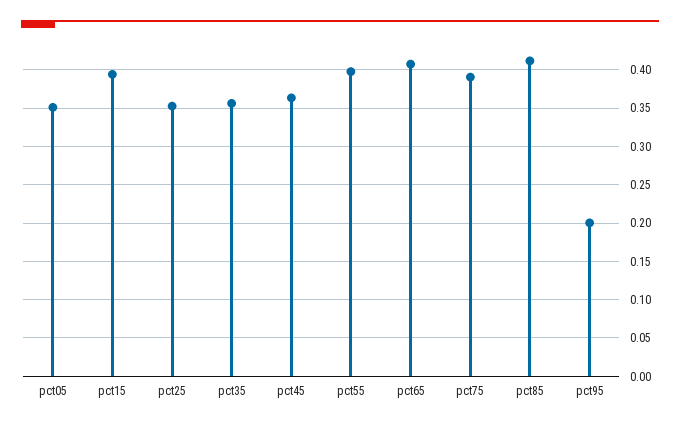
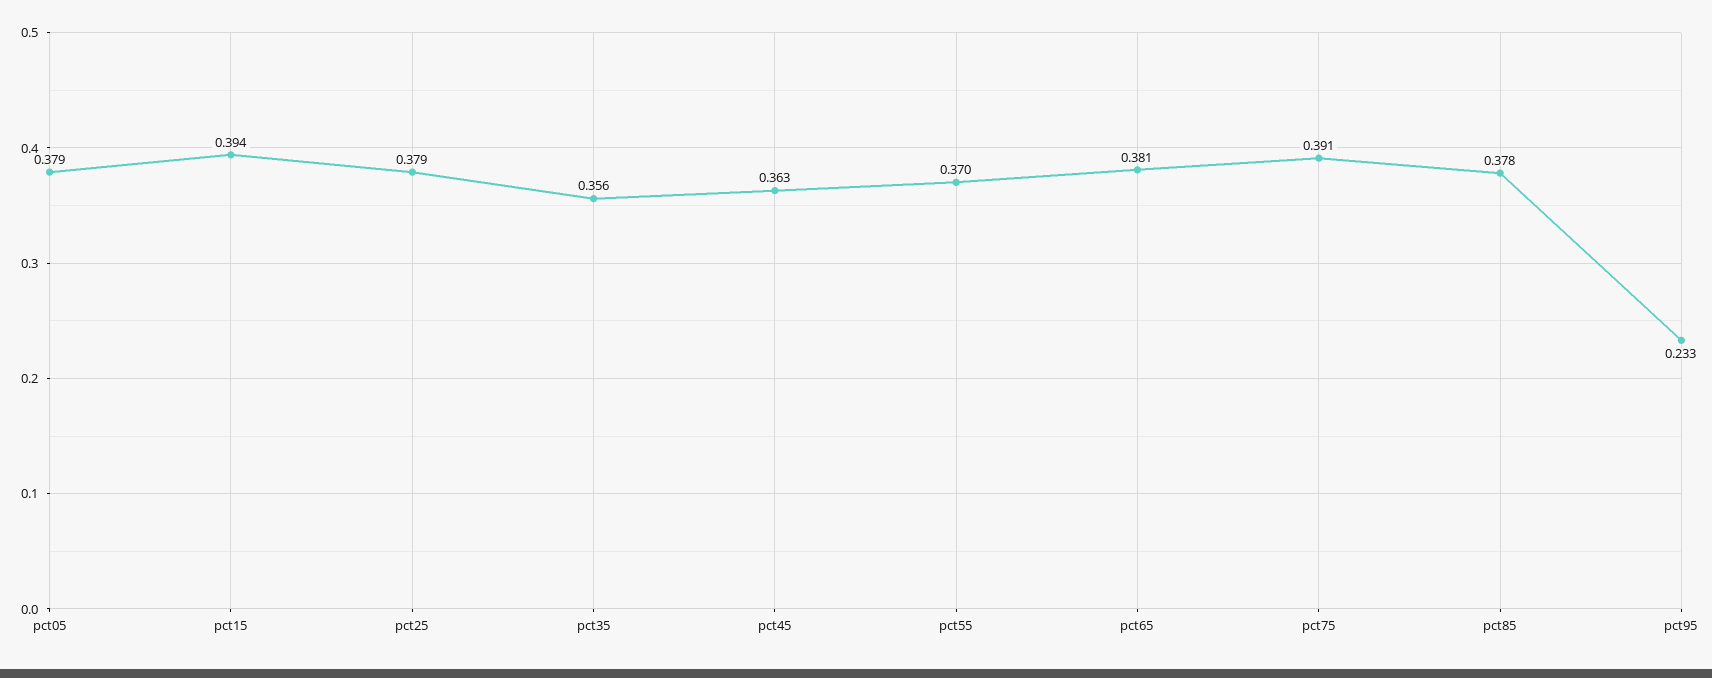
pct05: 0.35 -> 0.379
pct25: 0.35 -> 0.379
pct55: 0.4 -> 0.37
pct65: 0.41 -> 0.381
pct85: 0.41 -> 0.378
pct95: 0.2 -> 0.233

